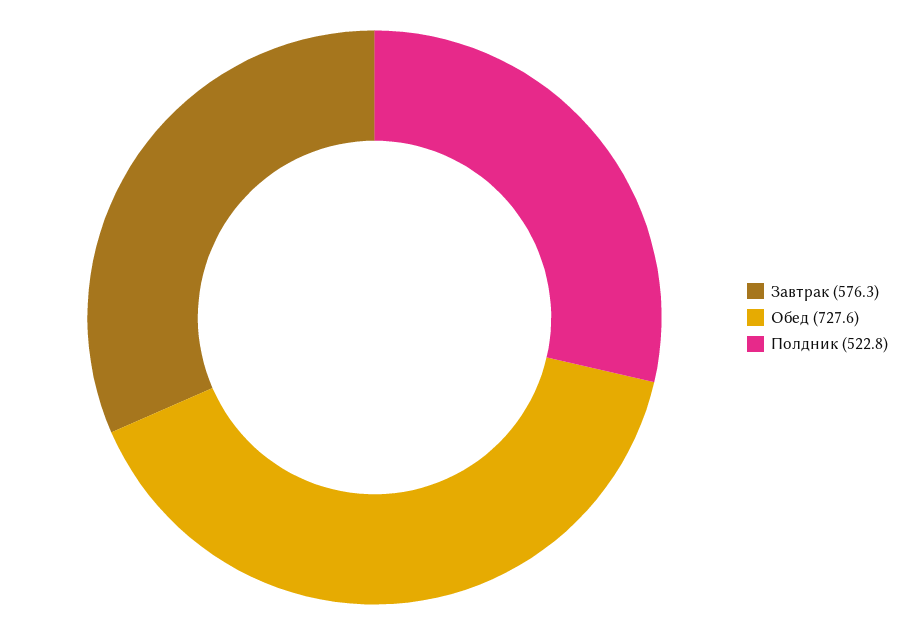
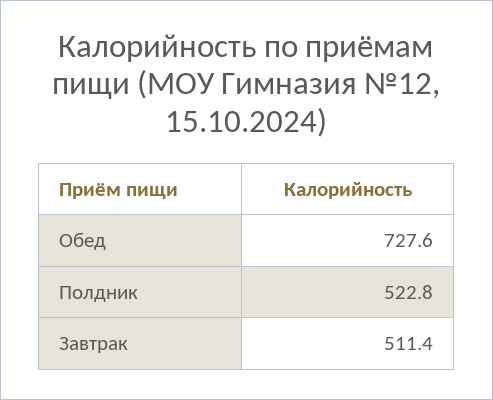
Завтрак: 576.3 -> 511.4

